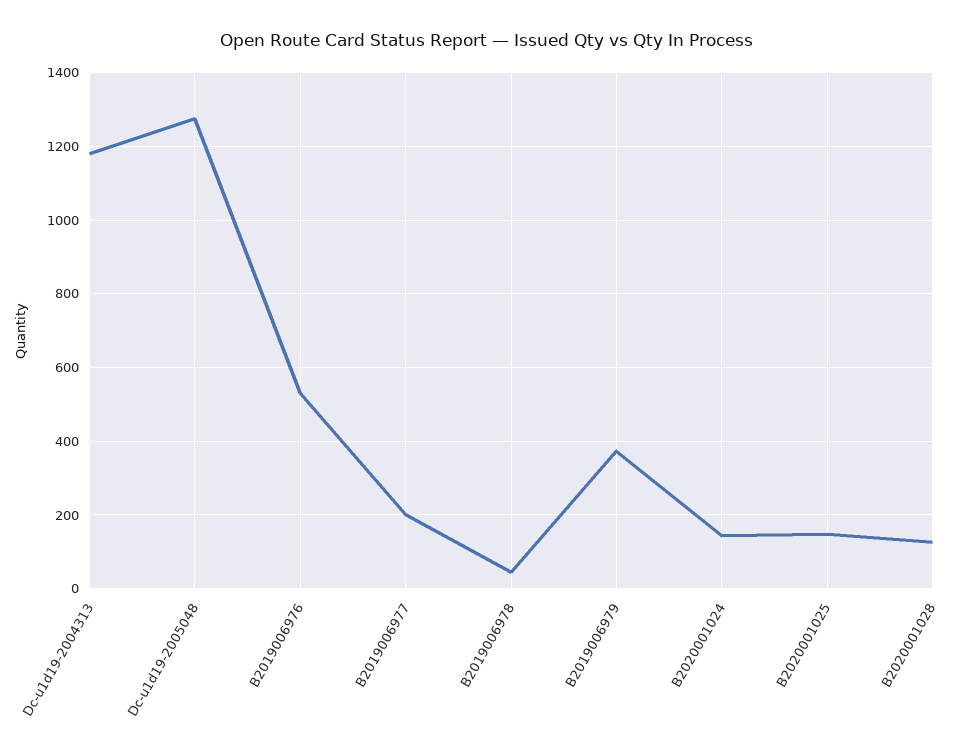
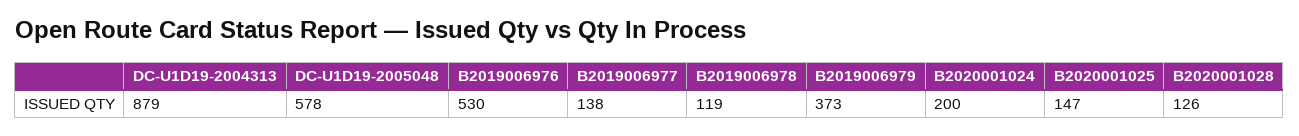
Dc-u1d19-2004313: 1180 -> 879
Dc-u1d19-2005048: 1280 -> 578
B2019006977: 200 -> 138
B2019006978: 40 -> 119
B2020001024: 140 -> 200

